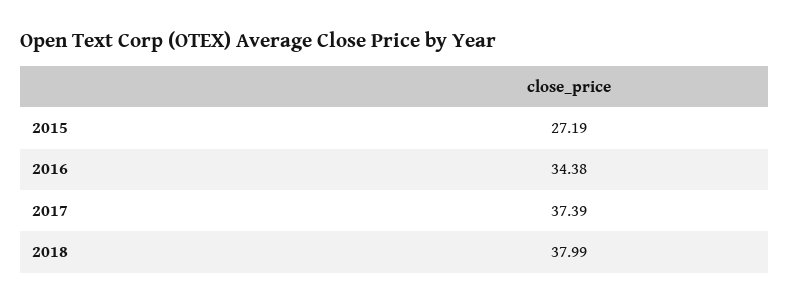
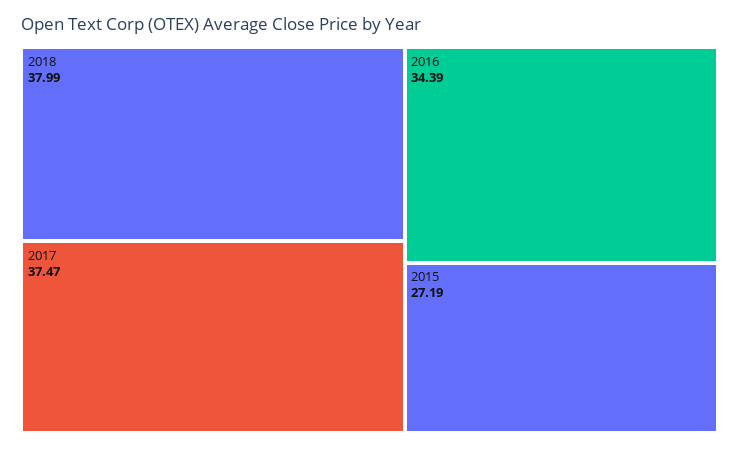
2016: 34.38 -> 34.39
2017: 37.39 -> 37.47

